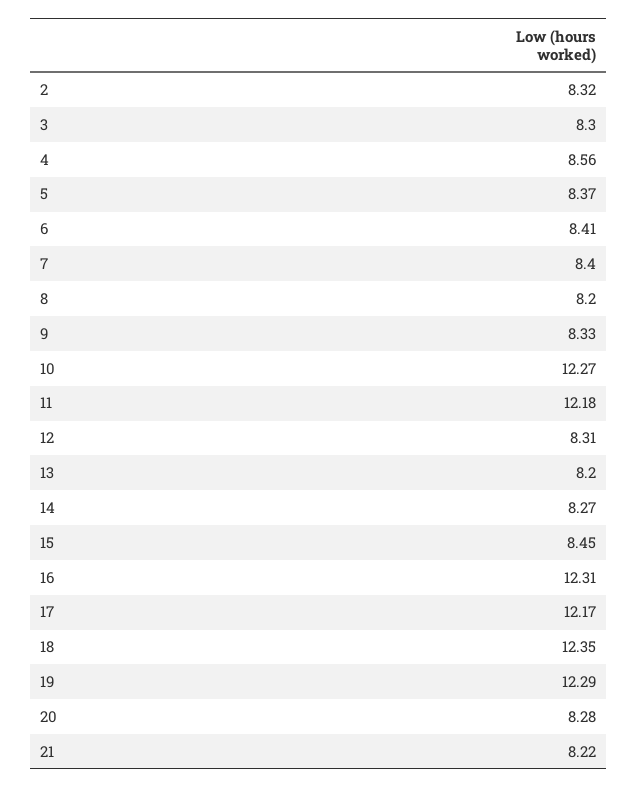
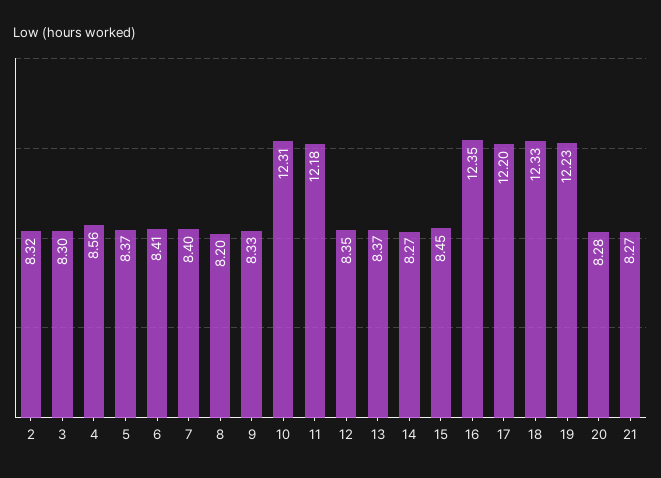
10: 12.27 -> 12.31
12: 8.31 -> 8.35
13: 8.2 -> 8.37
16: 12.31 -> 12.35
17: 12.17 -> 12.2
18: 12.35 -> 12.33
19: 12.29 -> 12.23
21: 8.22 -> 8.27

